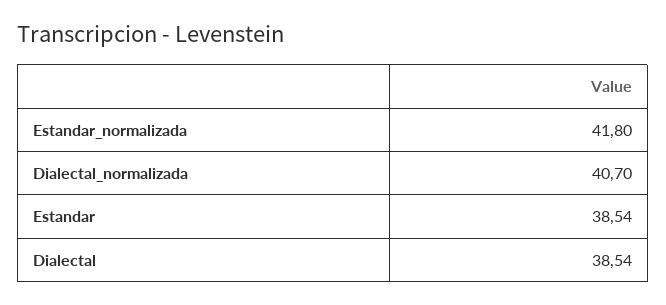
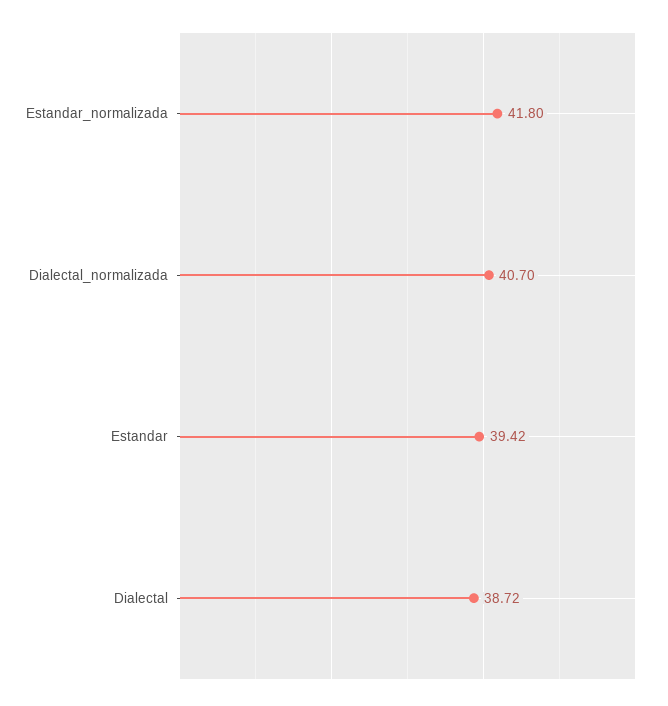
Estandar: 38.54 -> 39.42
Dialectal: 38.54 -> 38.72

